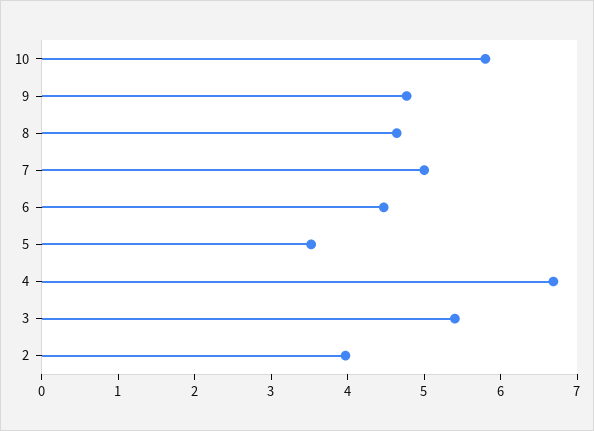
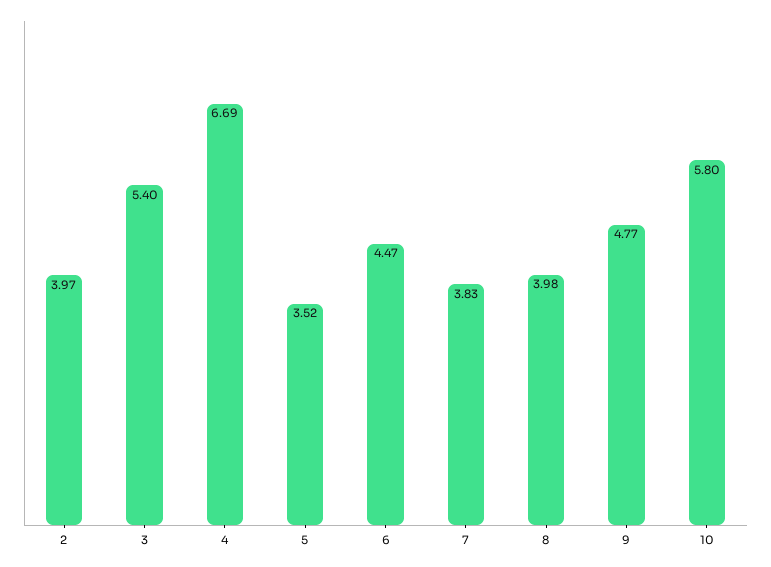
8: 4.6 -> 3.98
7: 5 -> 3.83

